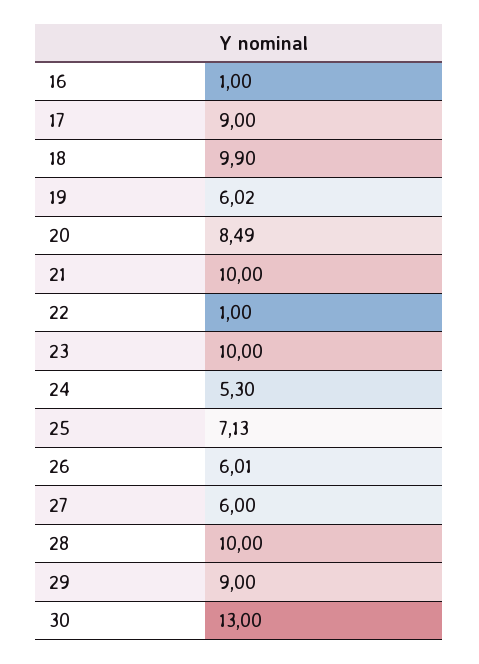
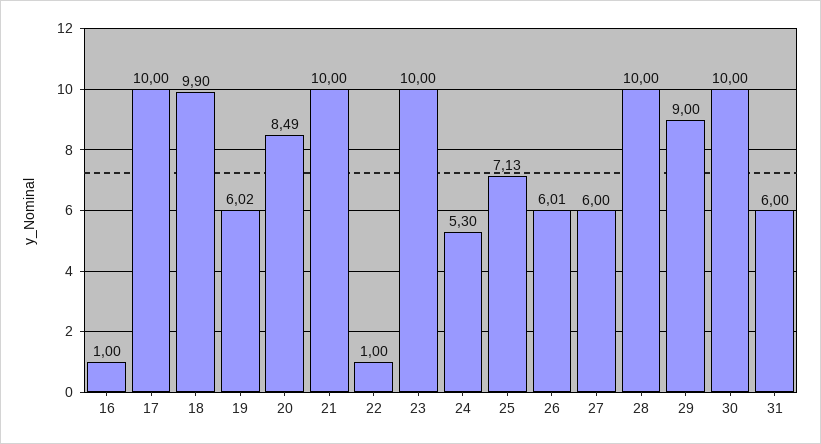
17: 9 -> 10
30: 13 -> 10
31: none -> 6

